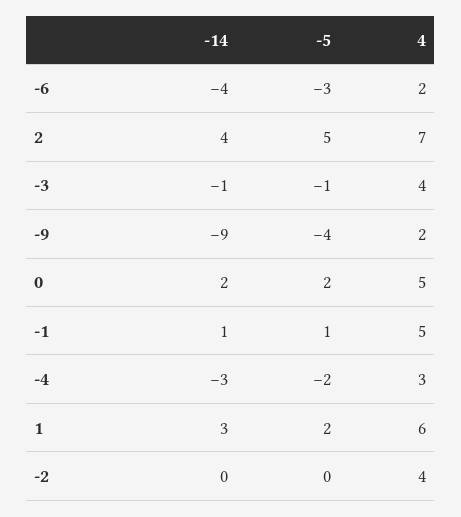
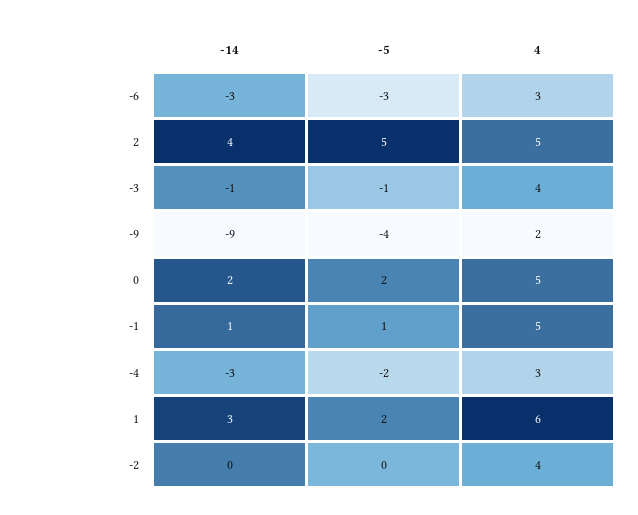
-14, -6: -4 -> -3
4, -6: 2 -> 3
4, 2: 7 -> 5

